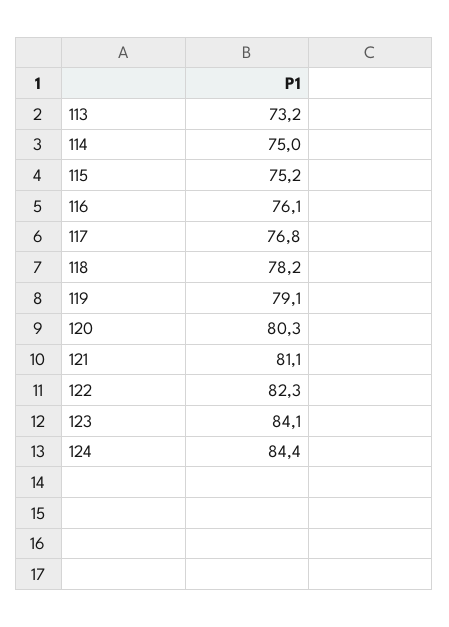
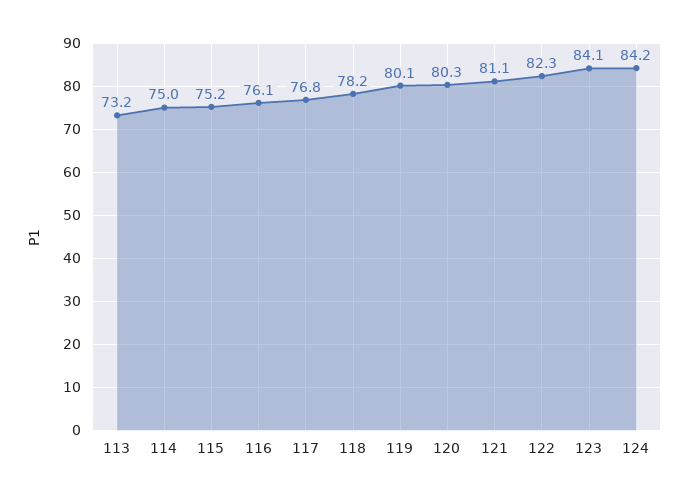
119: 79.1 -> 80.1
124: 84.4 -> 84.2

